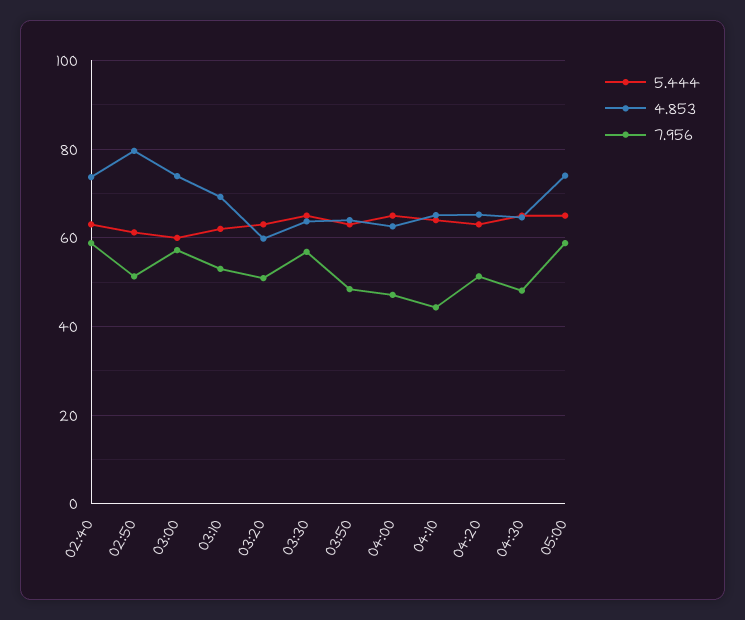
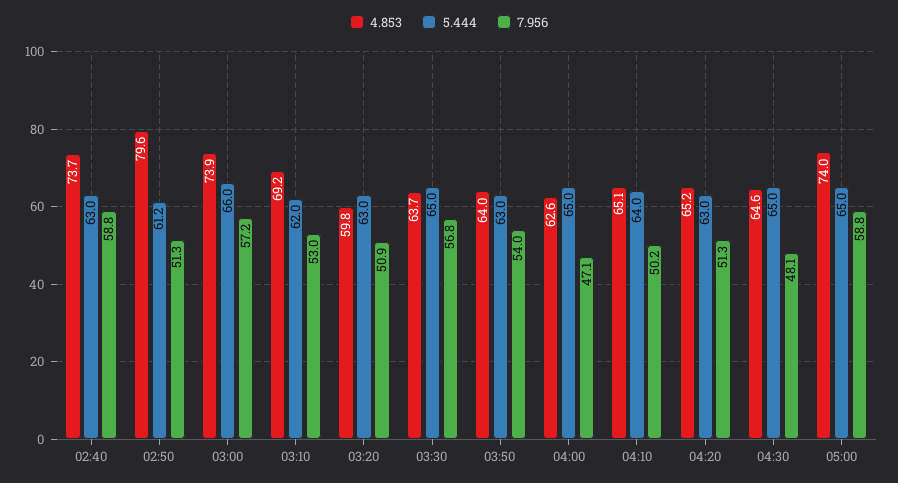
5.444, 03:00: 60 -> 66
7.956, 03:50: 48 -> 54
7.956, 04:10: 44 -> 50.2

